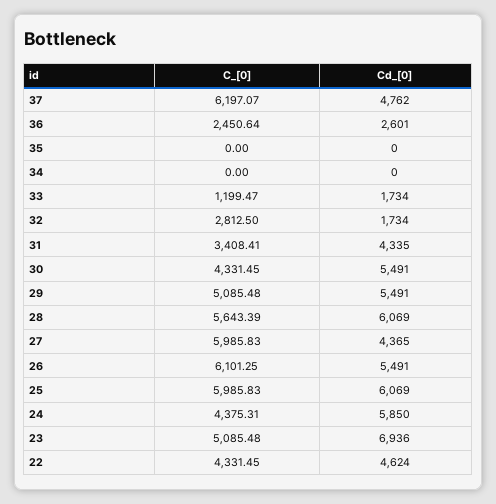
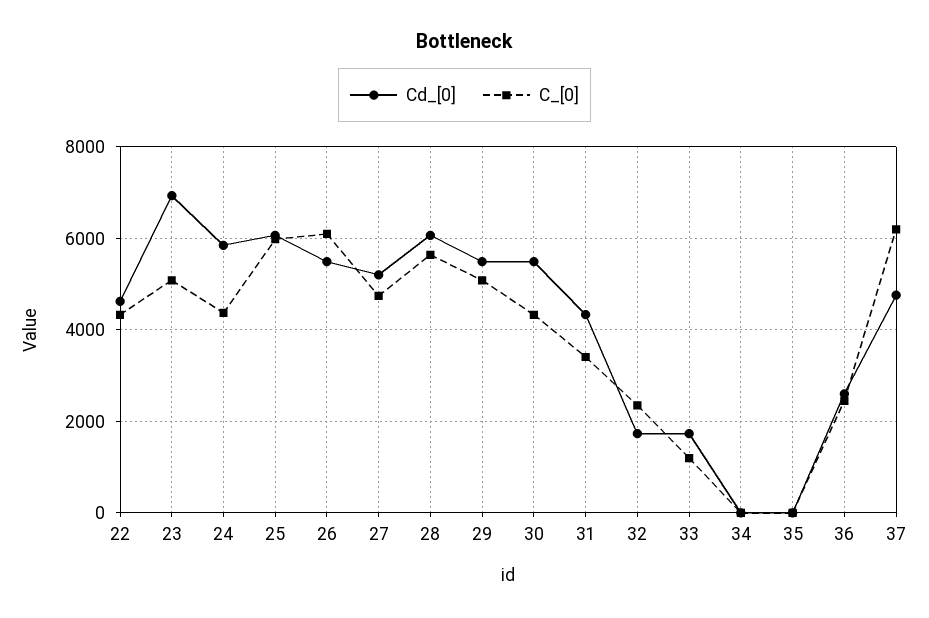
C_[0], 32: 2812.5 -> 2400
C_[0], 27: 5985.83 -> 4800
Cd_[0], 27: 4365 -> 5200

